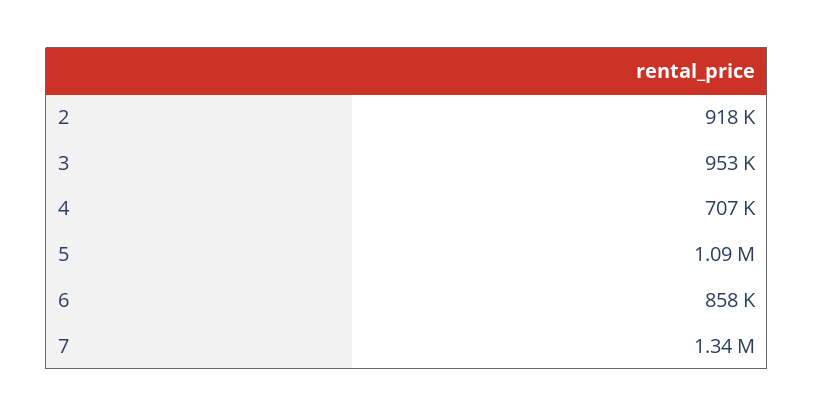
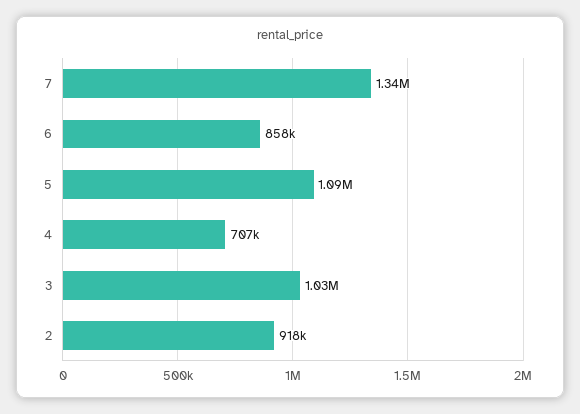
3: 953000 -> 1030000

